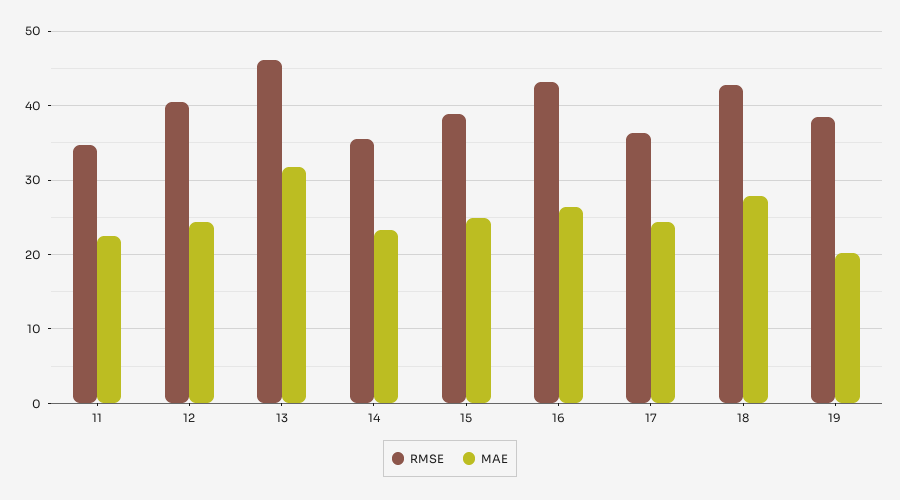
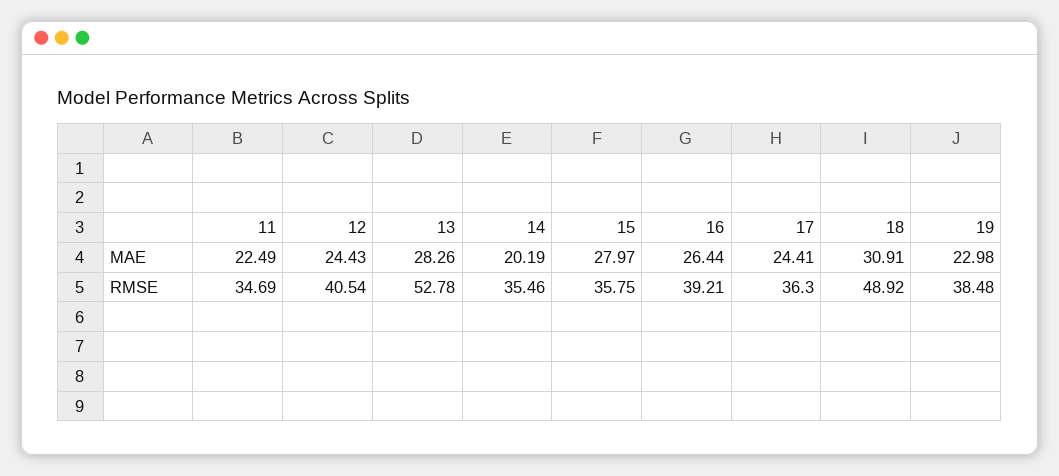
RMSE, 13: 46 -> 52.78
MAE, 13: 32 -> 28.26
MAE, 14: 23 -> 20.19
RMSE, 15: 39 -> 35.75
MAE, 15: 25 -> 27.97
RMSE, 16: 43 -> 39.21
RMSE, 18: 43 -> 48.92
MAE, 18: 28 -> 30.91
MAE, 19: 20 -> 22.98

